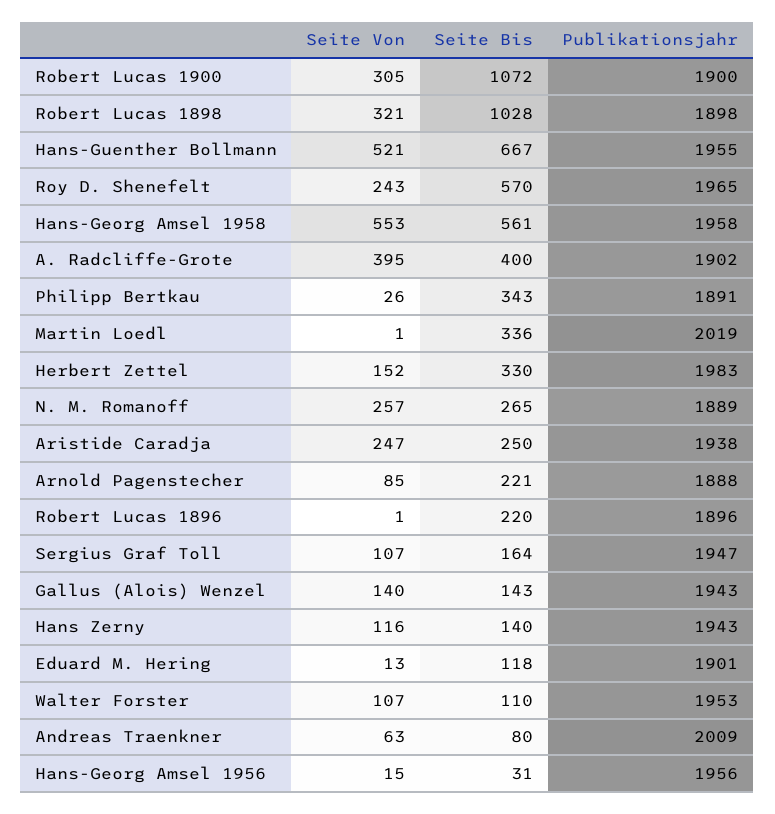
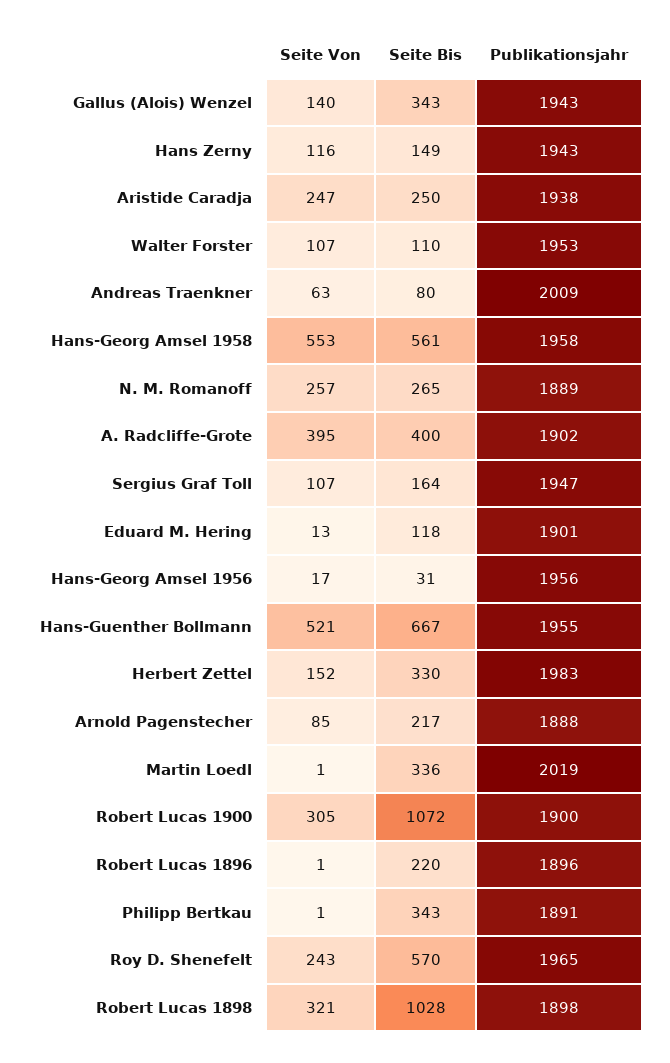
Seite Von, Philipp Bertkau: 26 -> 1
Seite Bis, Arnold Pagenstecher: 221 -> 217
Seite Bis, Gallus (Alois) Wenzel: 143 -> 343
Seite Bis, Hans Zerny: 140 -> 149
Seite Von, Hans-Georg Amsel 1956: 15 -> 17

